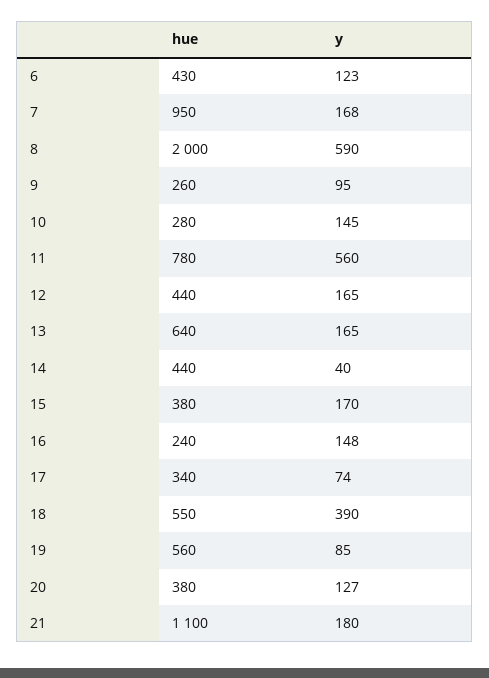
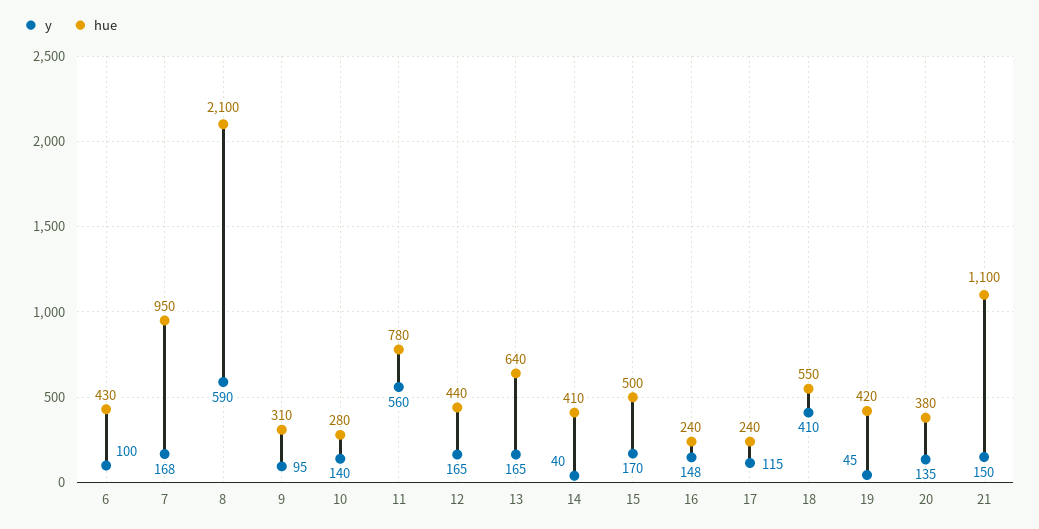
y, 6: 123 -> 100
hue, 8: 2000 -> 2100
hue, 9: 260 -> 310
y, 10: 145 -> 140
hue, 14: 440 -> 410
hue, 15: 380 -> 500
hue, 17: 340 -> 240
y, 17: 74 -> 115
y, 18: 390 -> 410
hue, 19: 560 -> 420
y, 19: 85 -> 45
y, 20: 127 -> 135
y, 21: 180 -> 150

